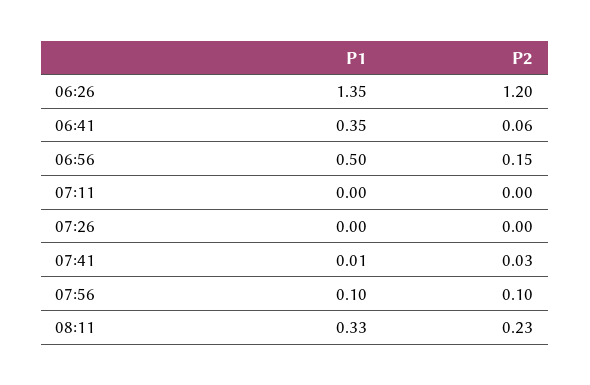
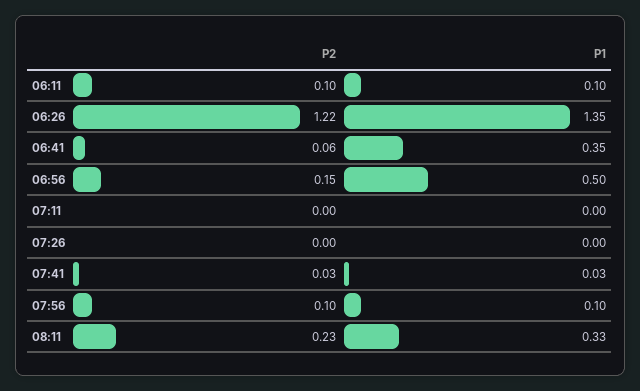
P2, 06:26: 1.2 -> 1.22
P1, 07:41: 0.01 -> 0.03
P2, 06:11: none -> 0.1
P1, 06:11: none -> 0.1

